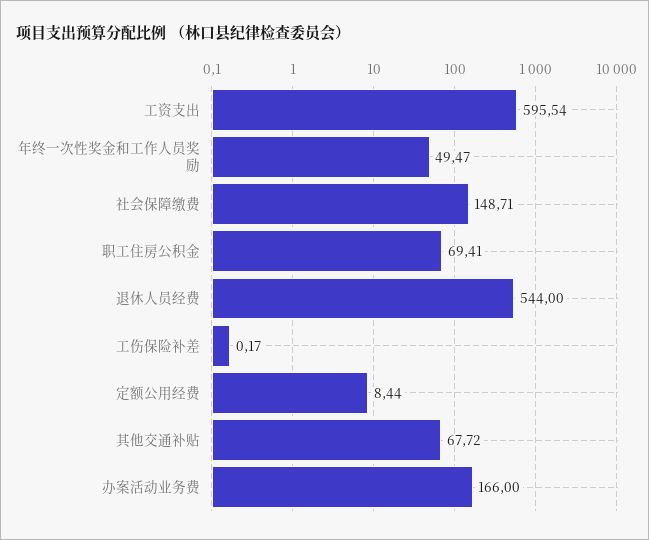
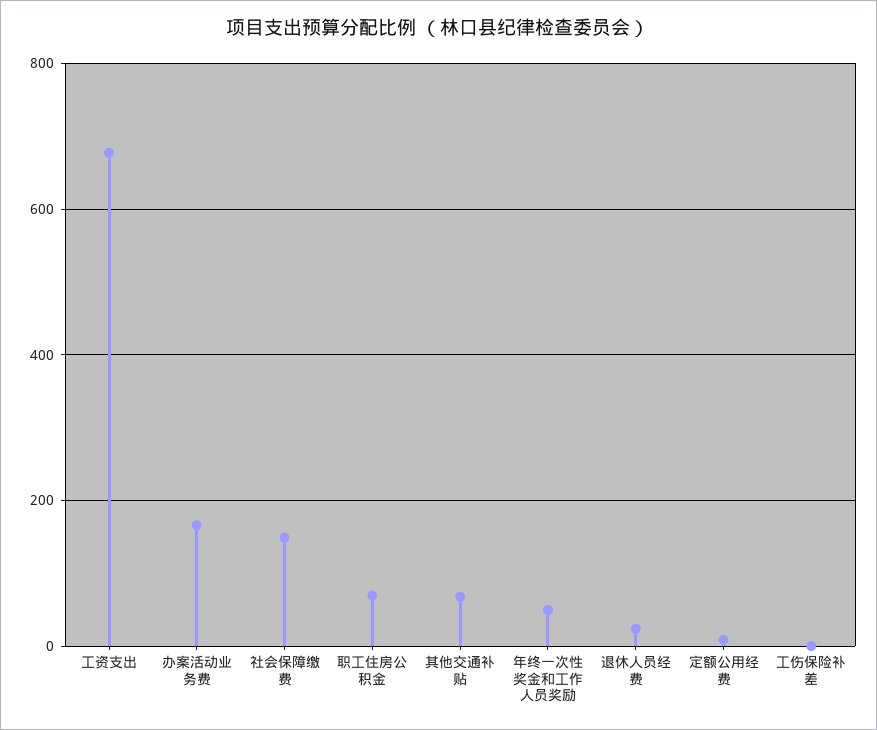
工资支出: 595.54 -> 680
退休人员经费: 544 -> 20

